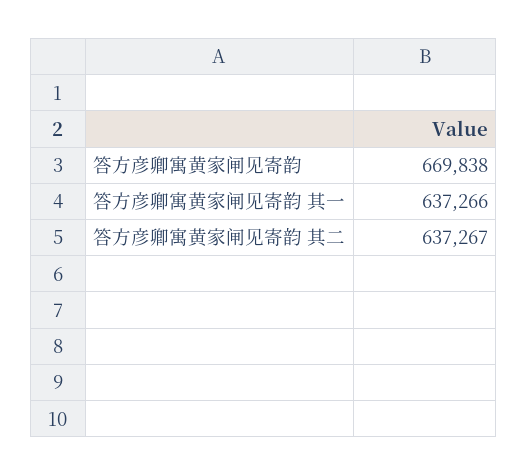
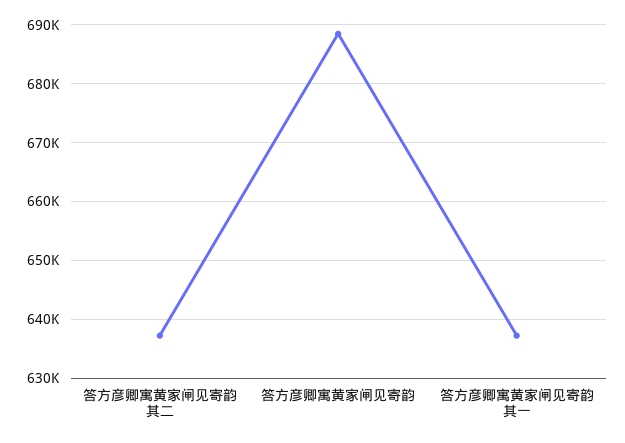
答方彦卿寓黄家闸见寄韵: 669838 -> 688000

